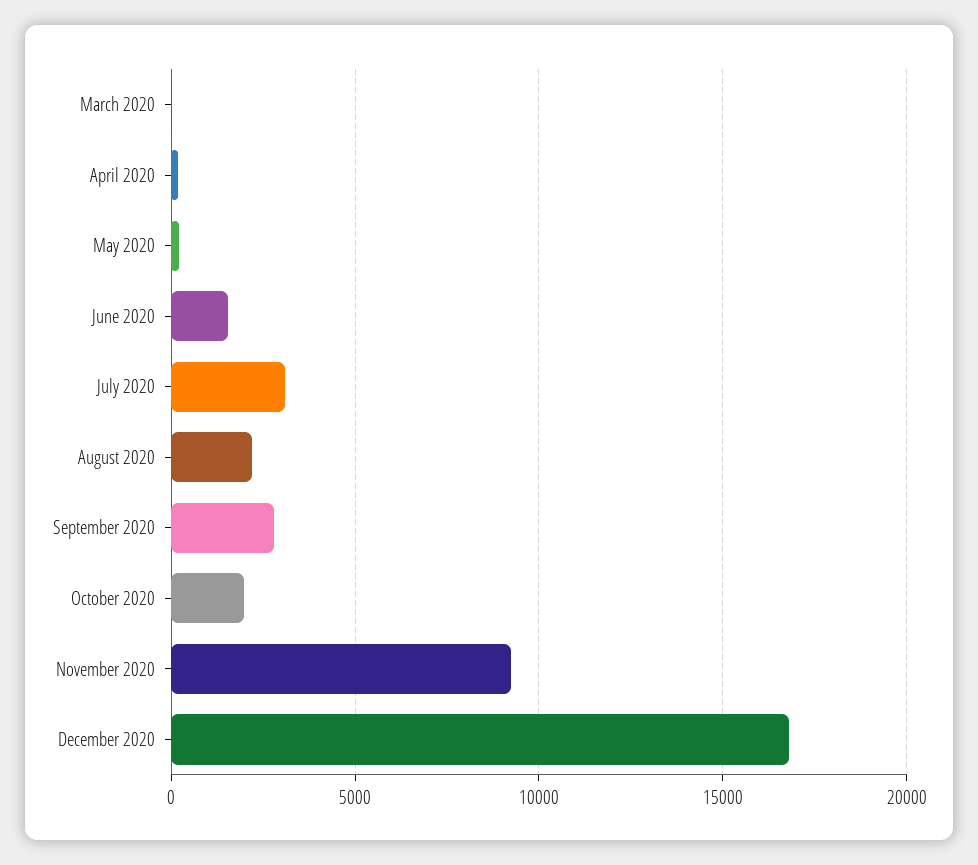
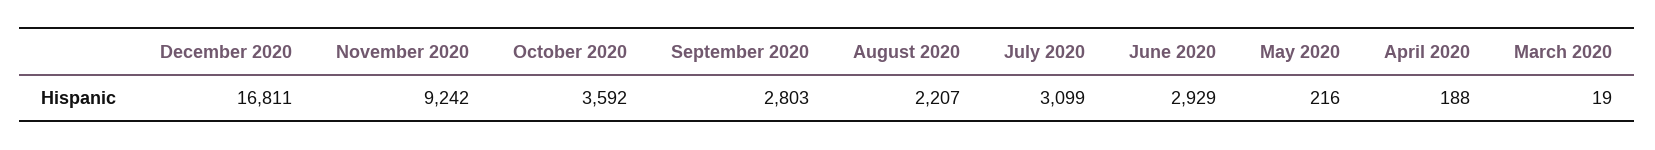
June 2020: 1500 -> 2929
October 2020: 2000 -> 3592

